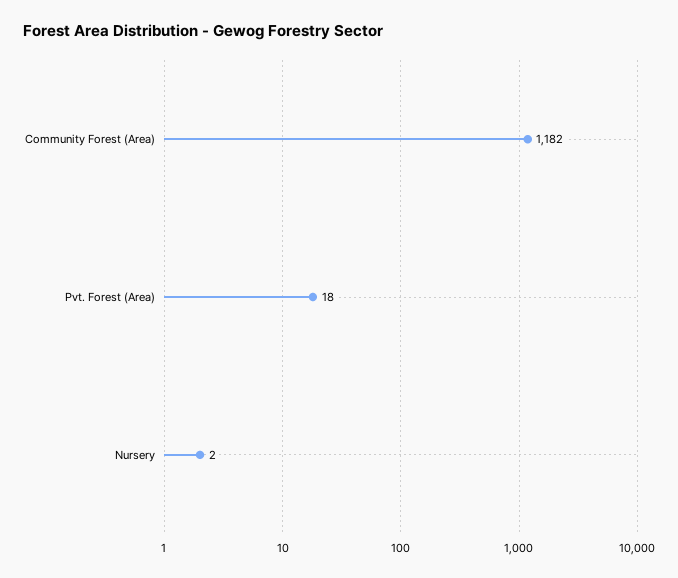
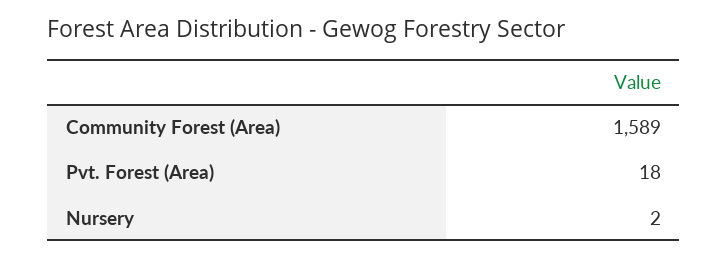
Community Forest (Area): 1182 -> 1589

